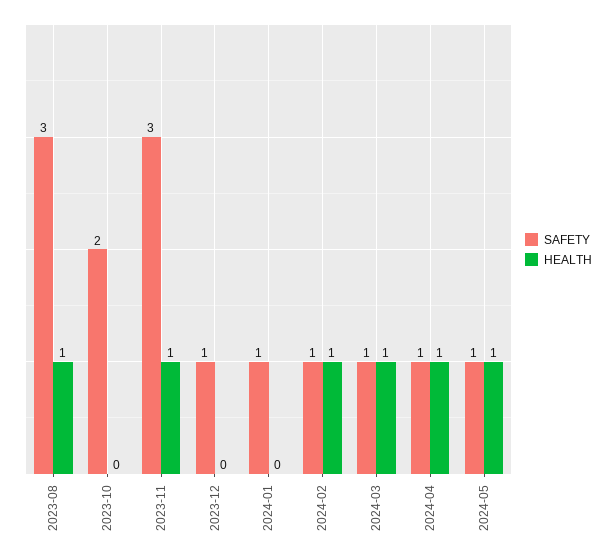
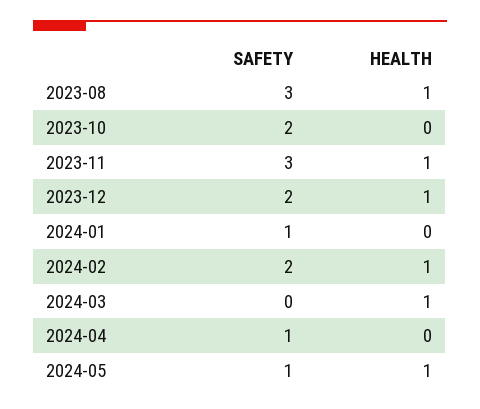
SAFETY, 2023-12: 1 -> 2
HEALTH, 2023-12: 0 -> 1
SAFETY, 2024-02: 1 -> 2
SAFETY, 2024-03: 1 -> 0
HEALTH, 2024-04: 1 -> 0

